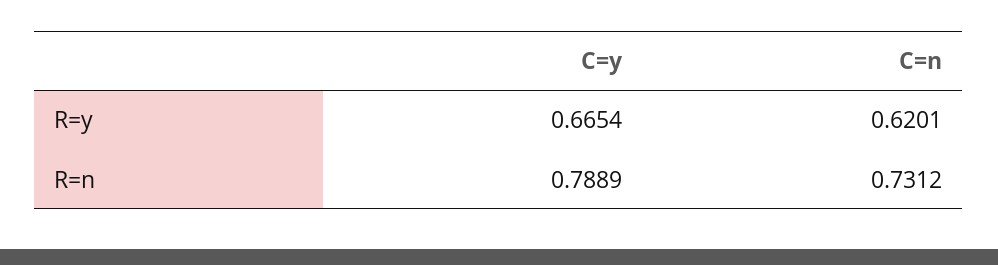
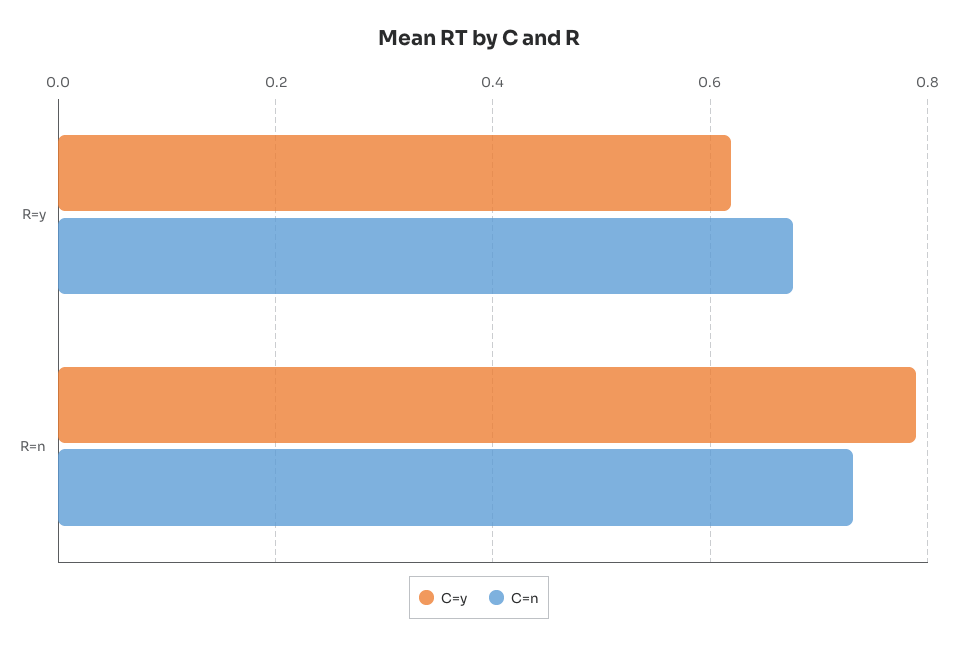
C=y, R=y: 0.6654 -> 0.62
C=n, R=y: 0.6201 -> 0.68

